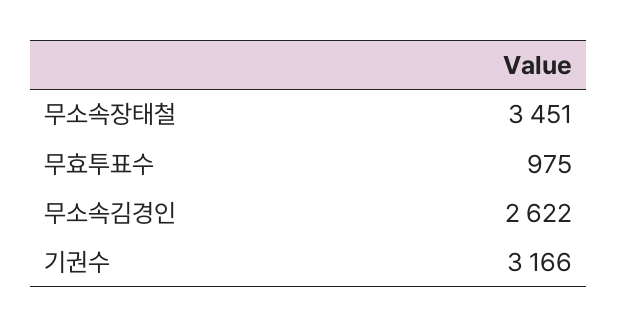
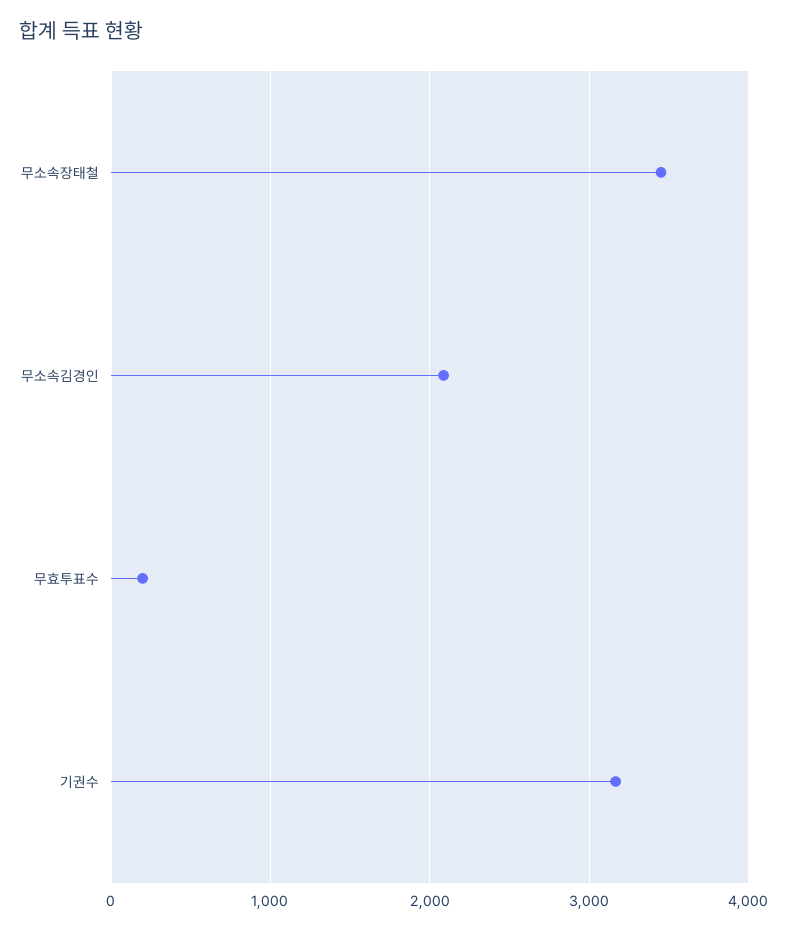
무효투표수: 975 -> 200
무소속김경인: 2622 -> 2100

